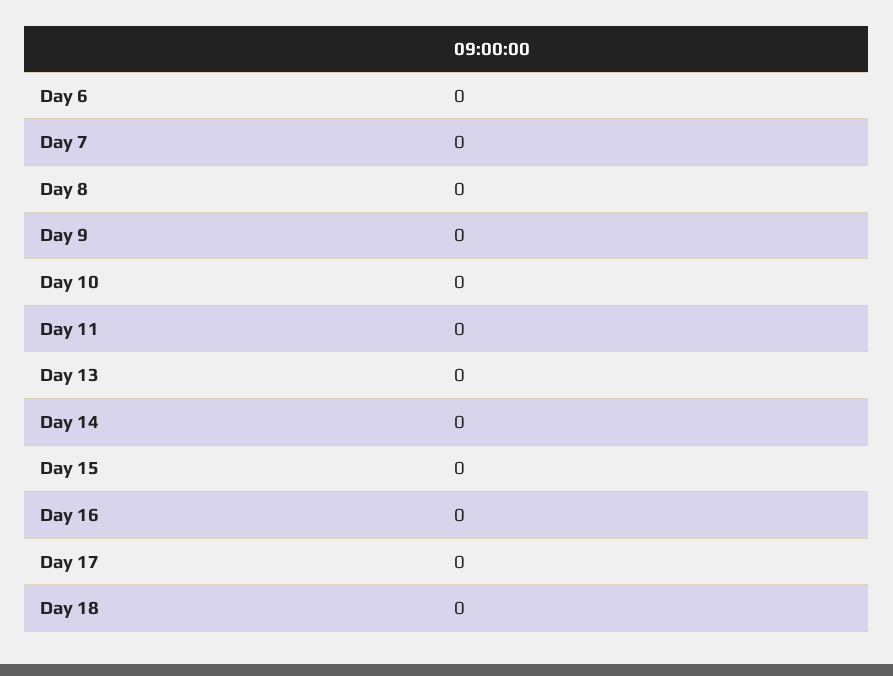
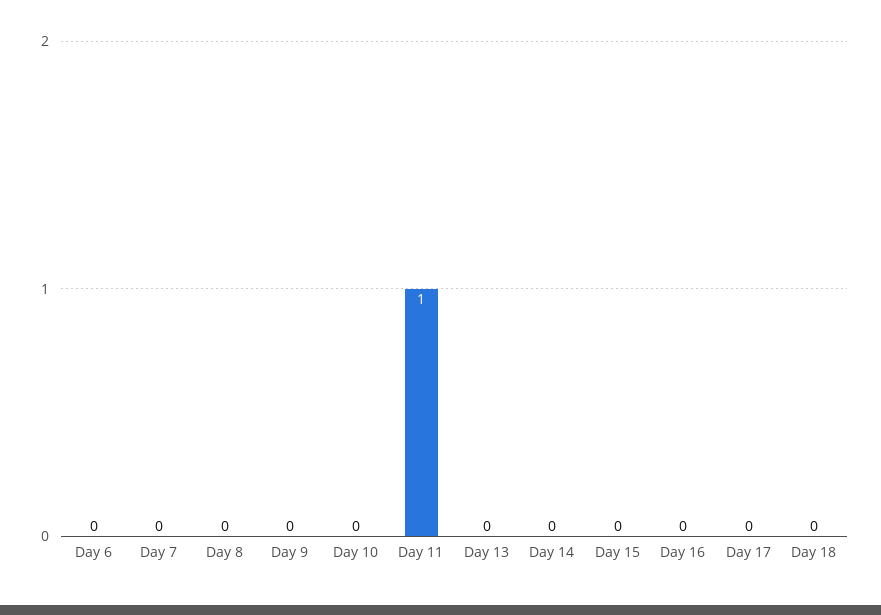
Day 11: 0 -> 1

